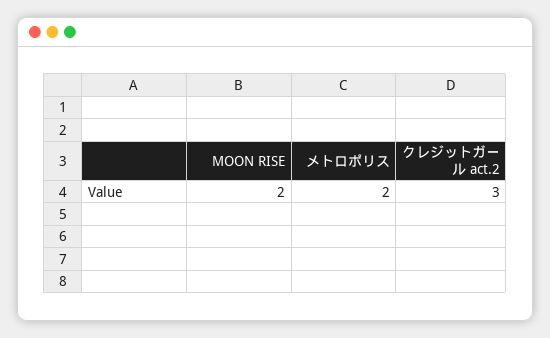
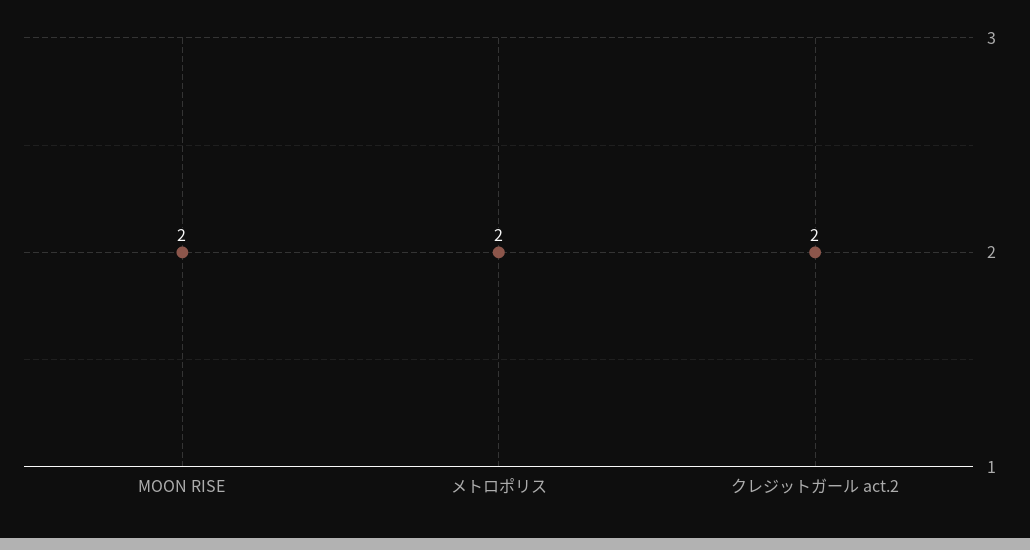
クレジットガール act.2: 3 -> 2

